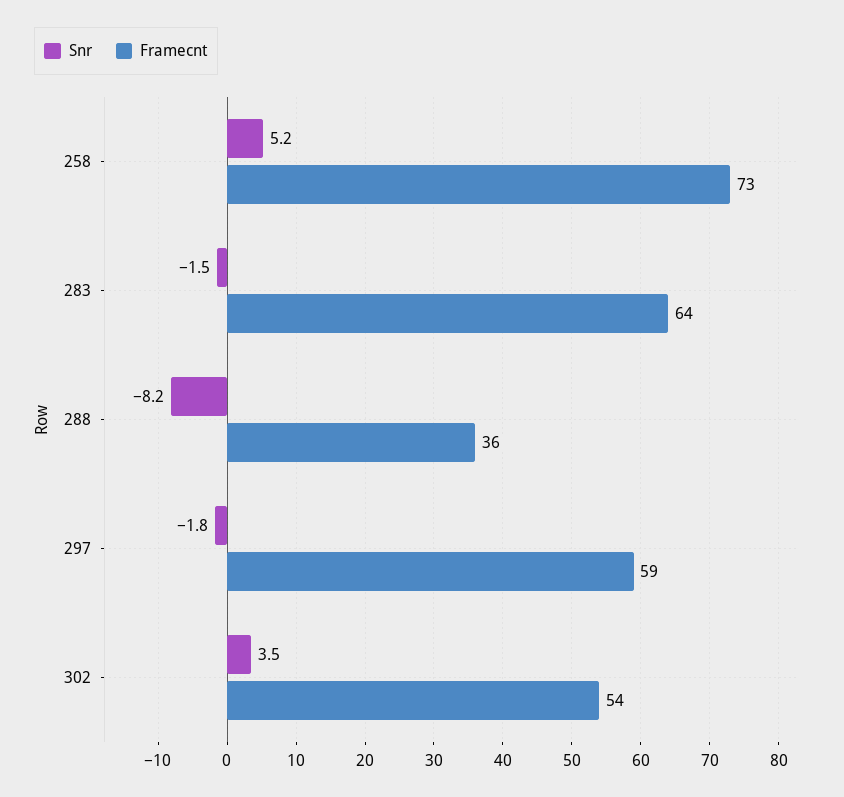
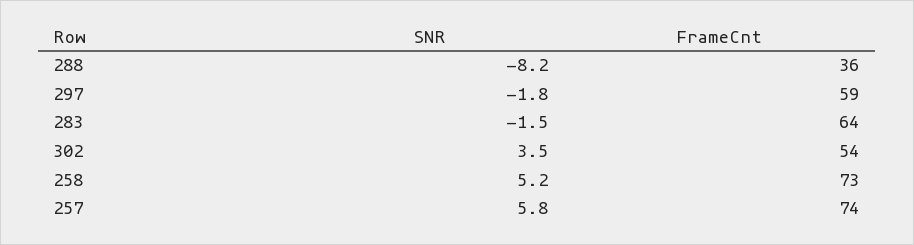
Snr, 257: none -> 5.8
Framecnt, 257: none -> 74

